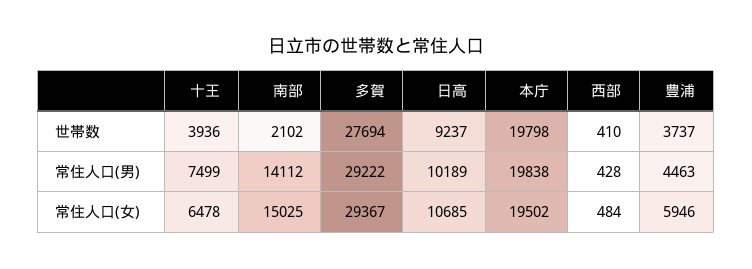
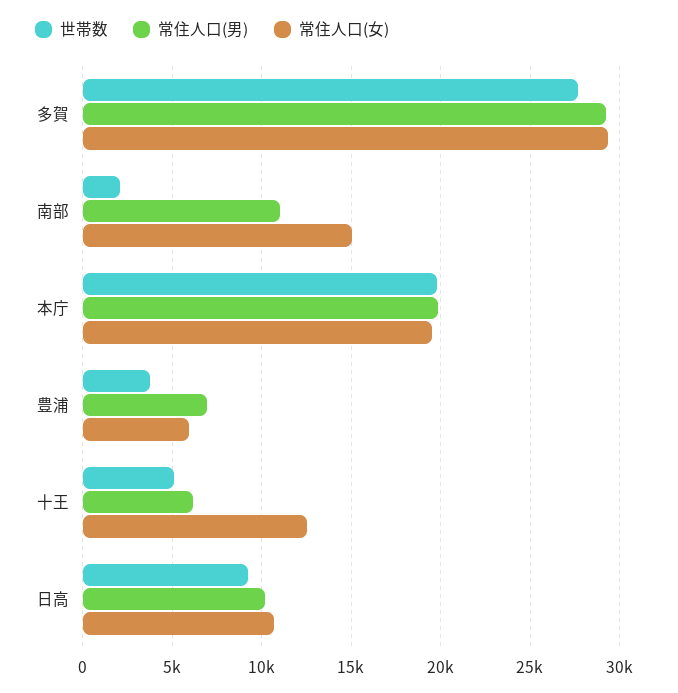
世帯数, 十王: 3936 -> 5000
世帯数, 西部: 410 -> none
常住人口(男), 十王: 7499 -> 6000
常住人口(男), 南部: 14112 -> 11000
常住人口(男), 西部: 428 -> none
常住人口(男), 豊浦: 4463 -> 7000
常住人口(女), 十王: 6478 -> 12500
常住人口(女), 西部: 484 -> none

